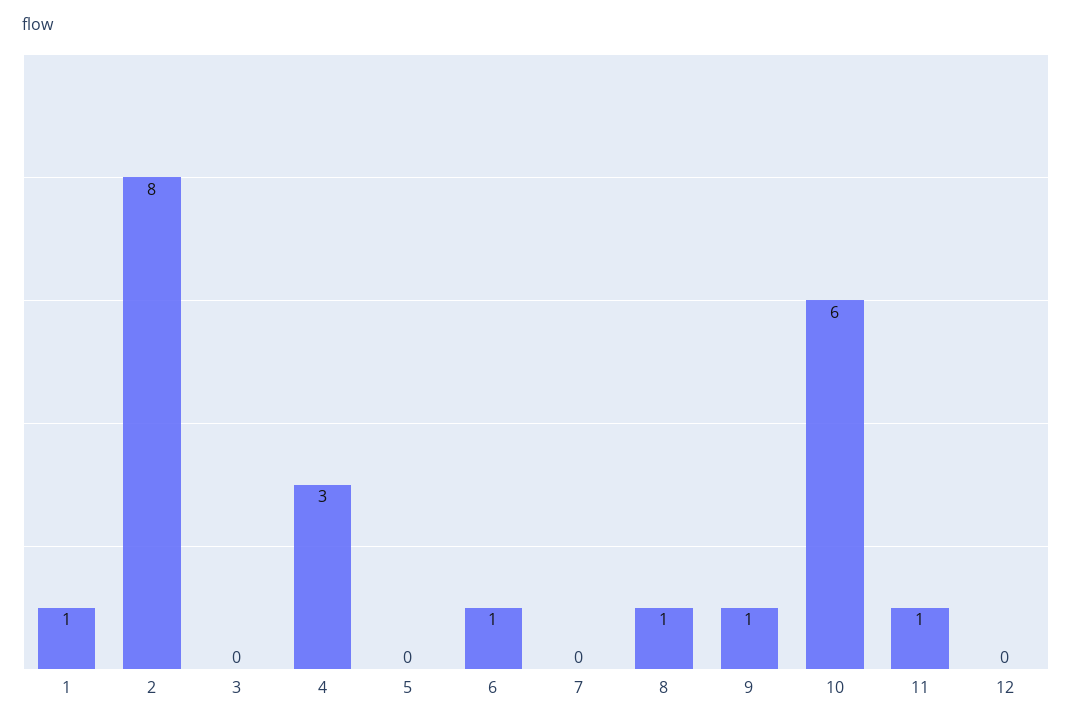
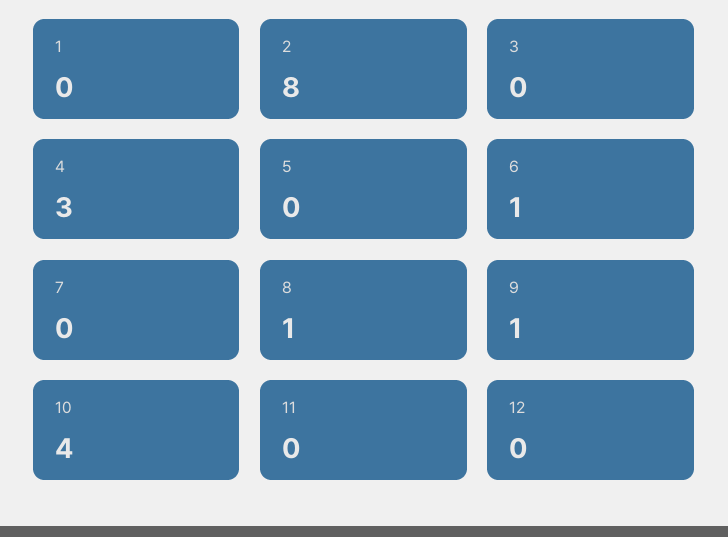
1: 1 -> 0
10: 6 -> 4
11: 1 -> 0

